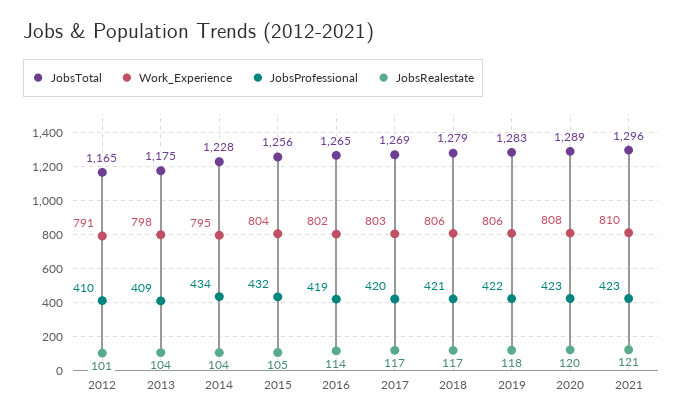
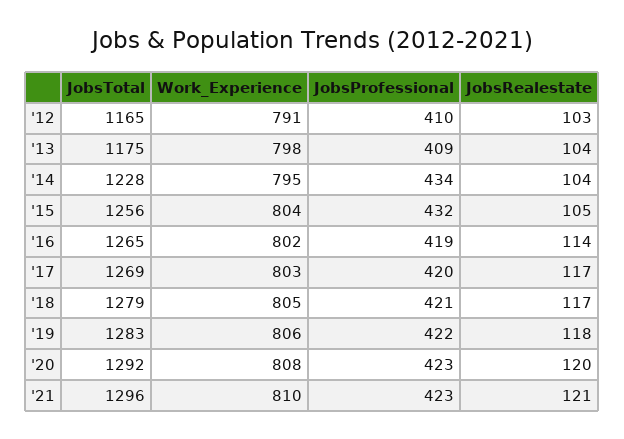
JobsRealestate, 2012: 101 -> 103
Work_Experience, 2018: 806 -> 805
JobsTotal, 2020: 1289 -> 1292

